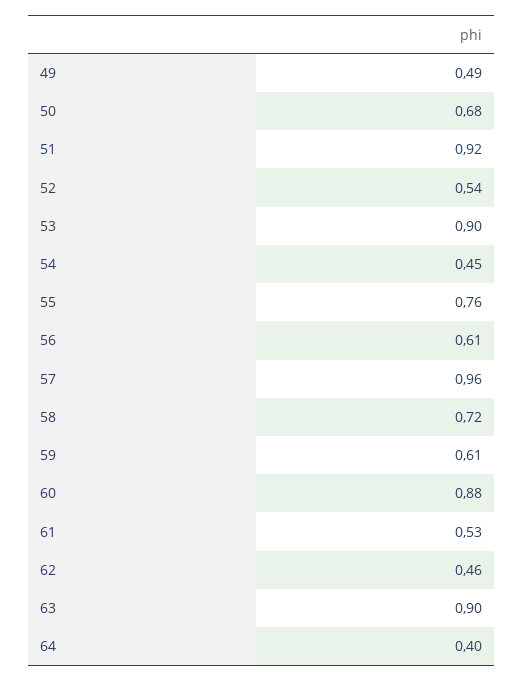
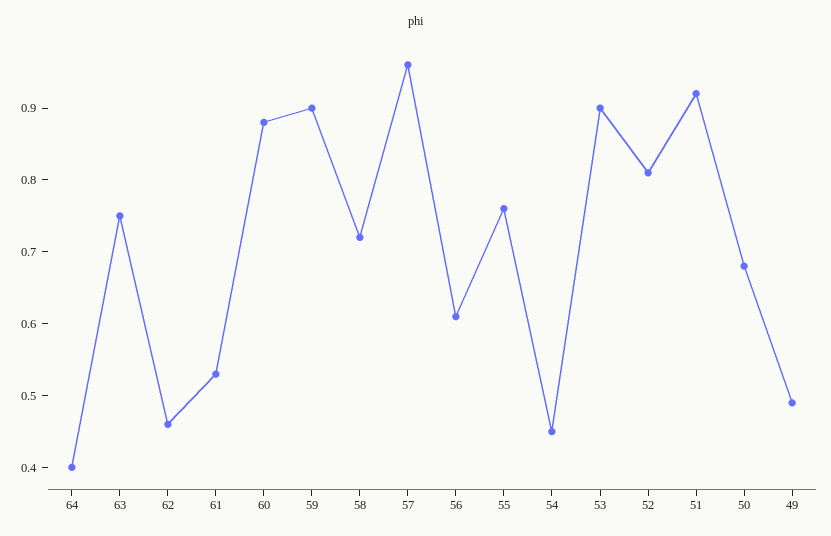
52: 0.54 -> 0.8
59: 0.61 -> 0.9
63: 0.9 -> 0.75

